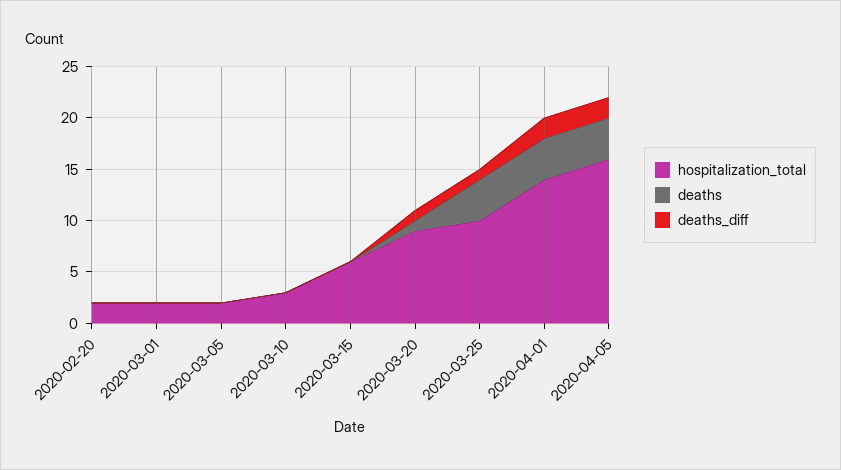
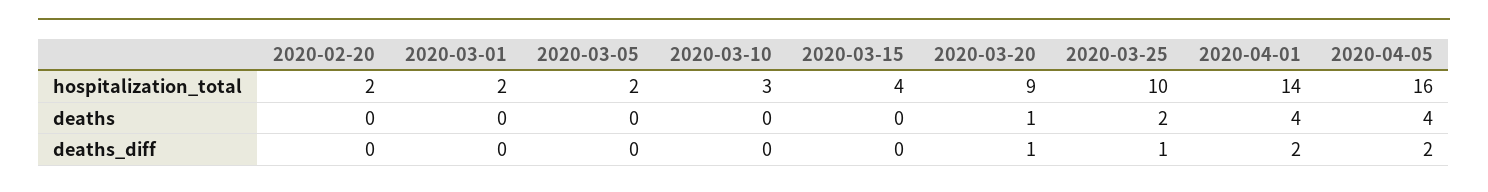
hospitalization_total, 2020-03-15: 6 -> 4
deaths, 2020-03-25: 4 -> 2

